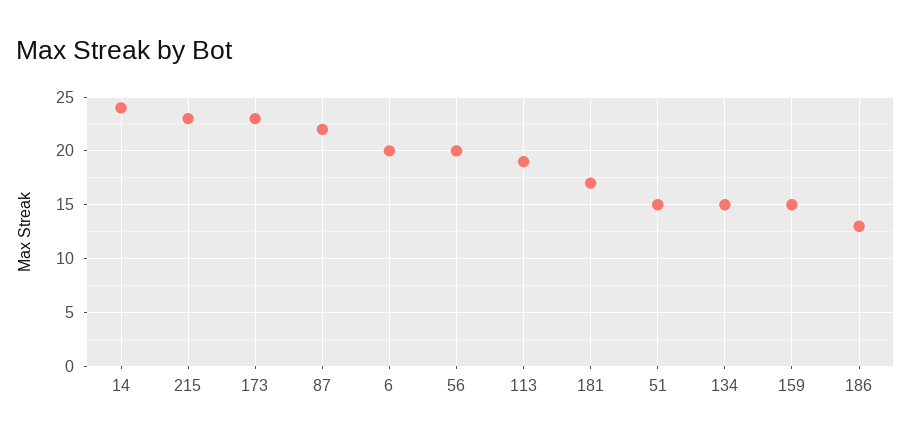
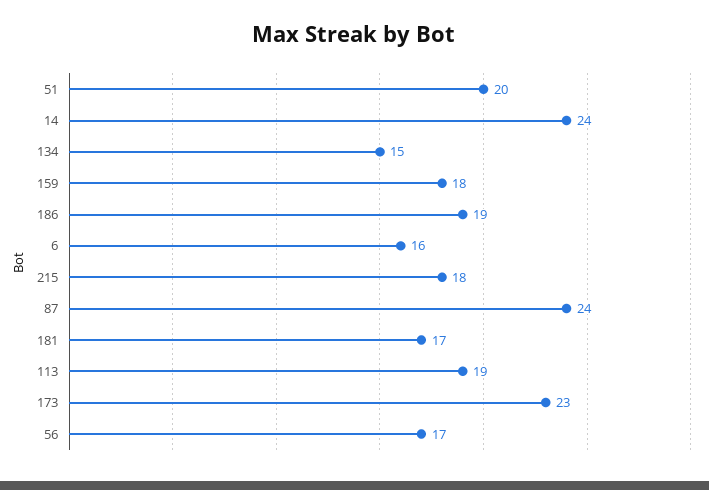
215: 23 -> 18
87: 22 -> 24
6: 20 -> 16
56: 20 -> 17
51: 15 -> 20
159: 15 -> 18
186: 13 -> 19

